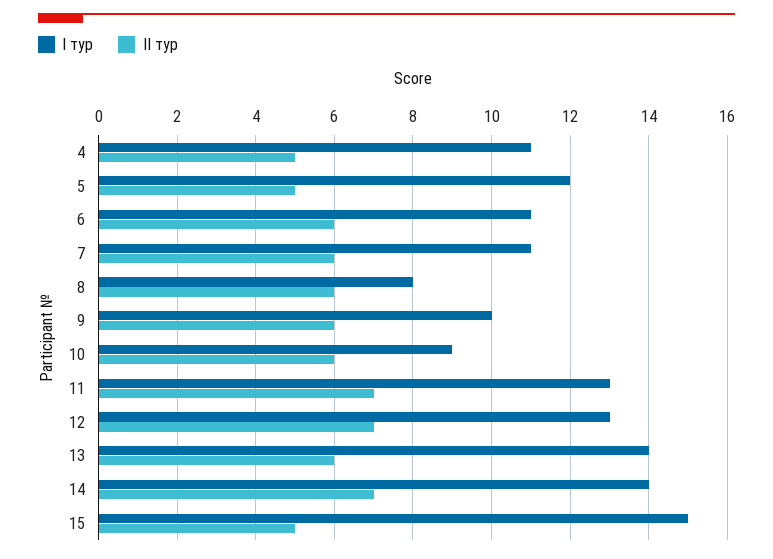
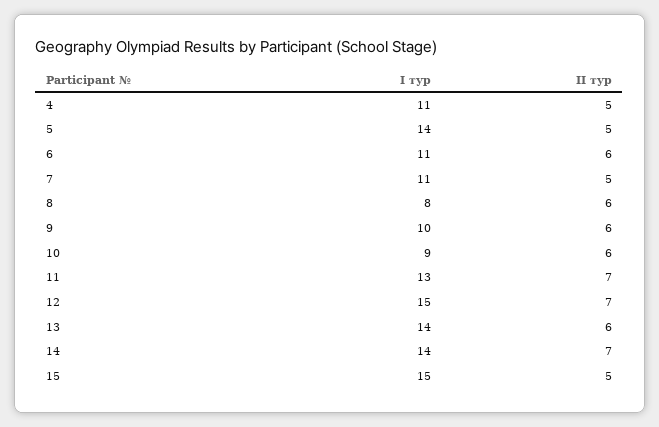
I тур, 5: 12 -> 14
II тур, 7: 6 -> 5
I тур, 12: 13 -> 15

